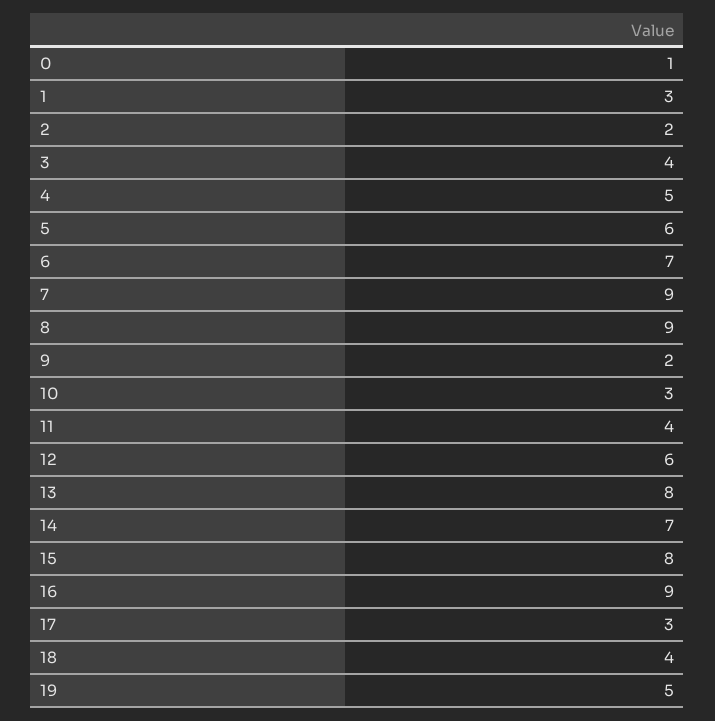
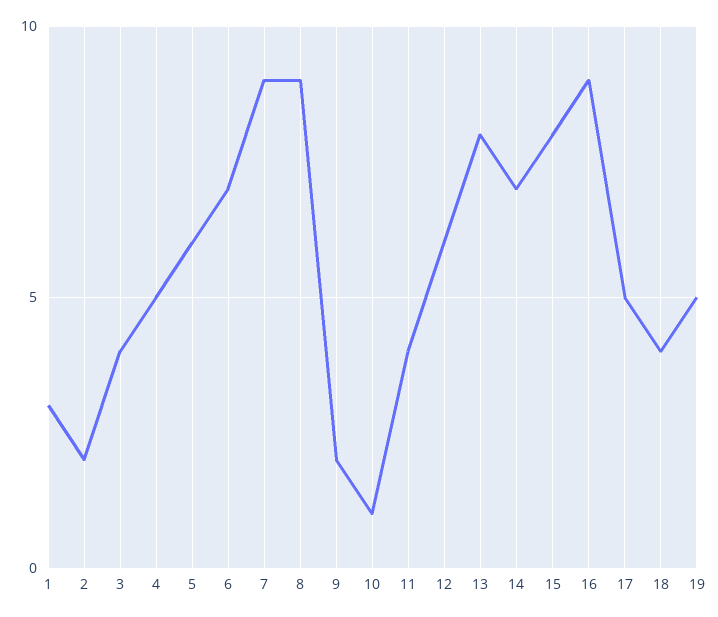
0: 1 -> none
10: 3 -> 1
17: 3 -> 5

